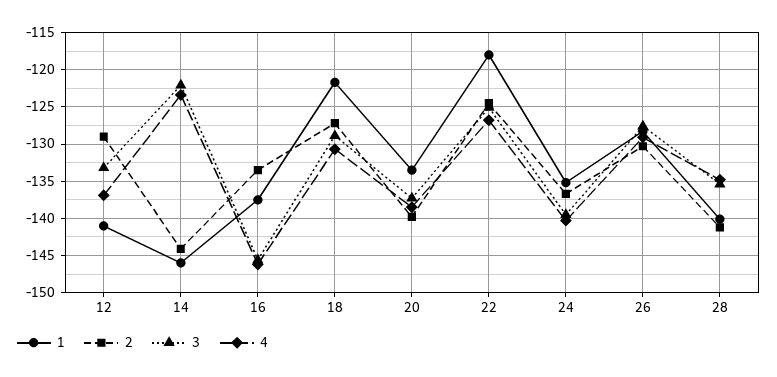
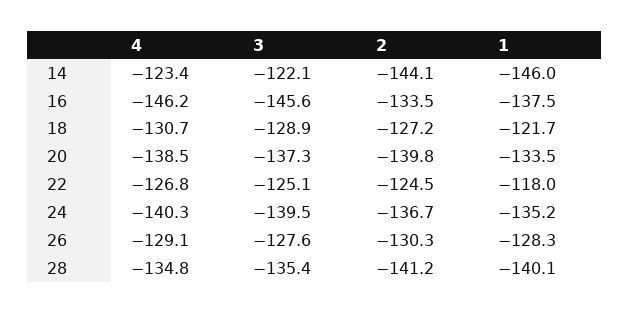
1, 12: -141 -> none
2, 12: -129 -> none
3, 12: -133 -> none
4, 12: -137 -> none

